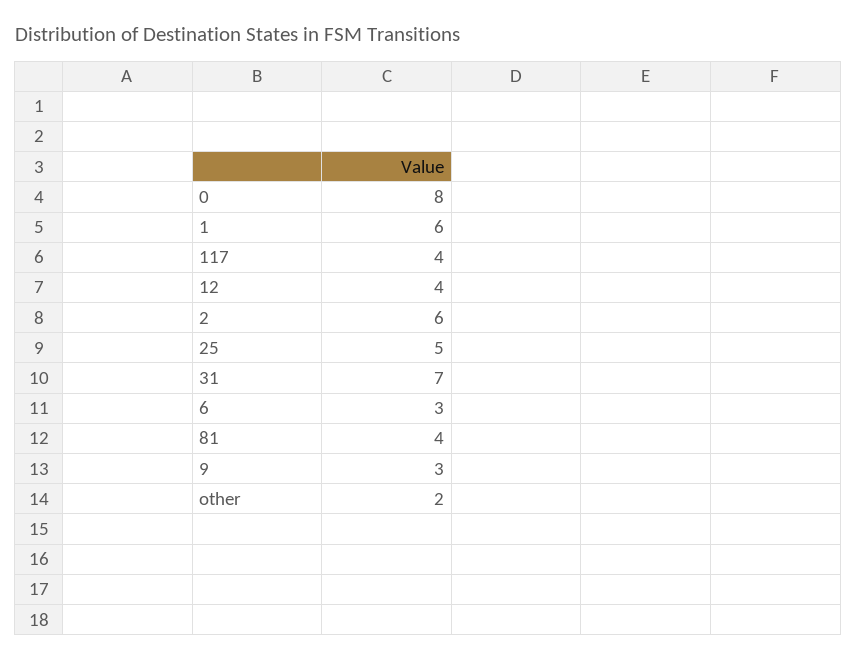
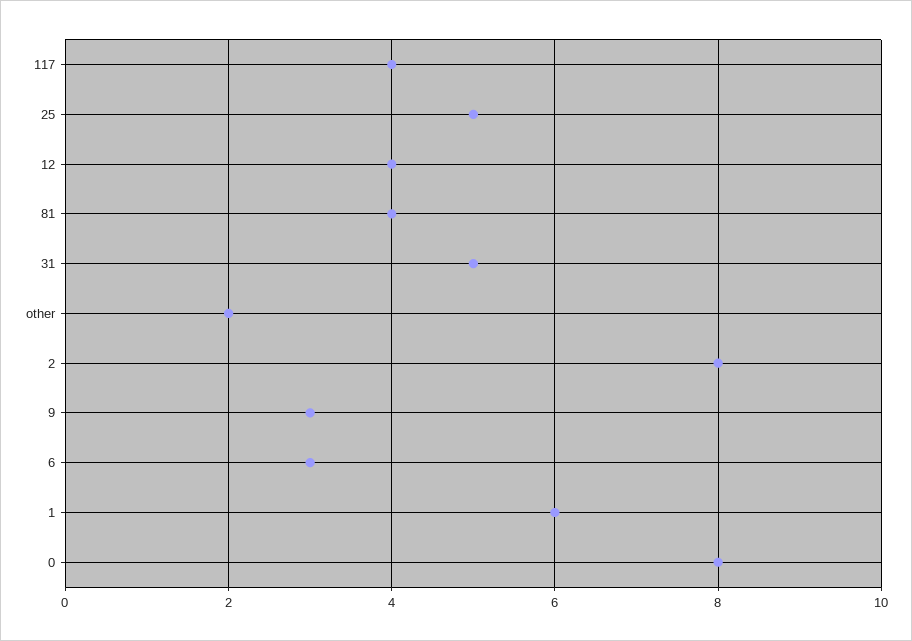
2: 6 -> 8
31: 7 -> 5

